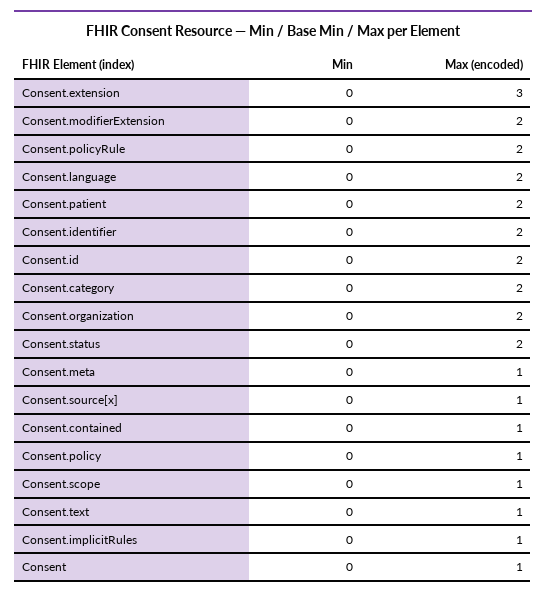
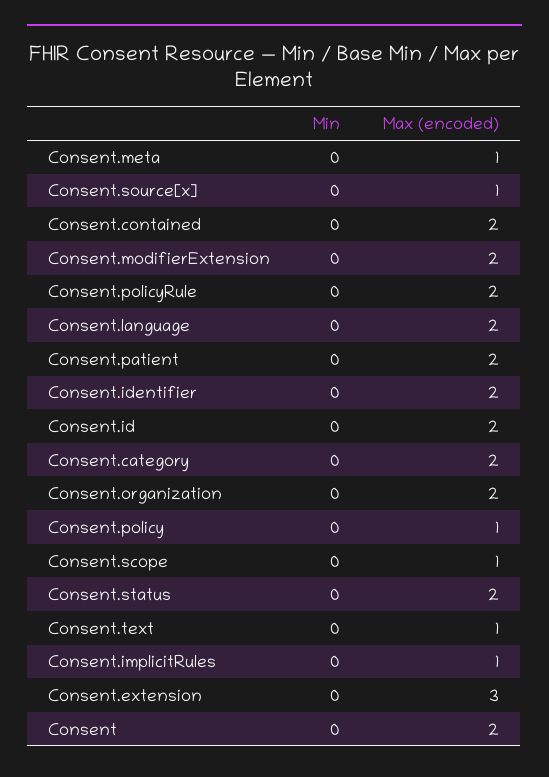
Max (encoded), Consent.contained: 1 -> 2
Max (encoded), Consent: 1 -> 2

